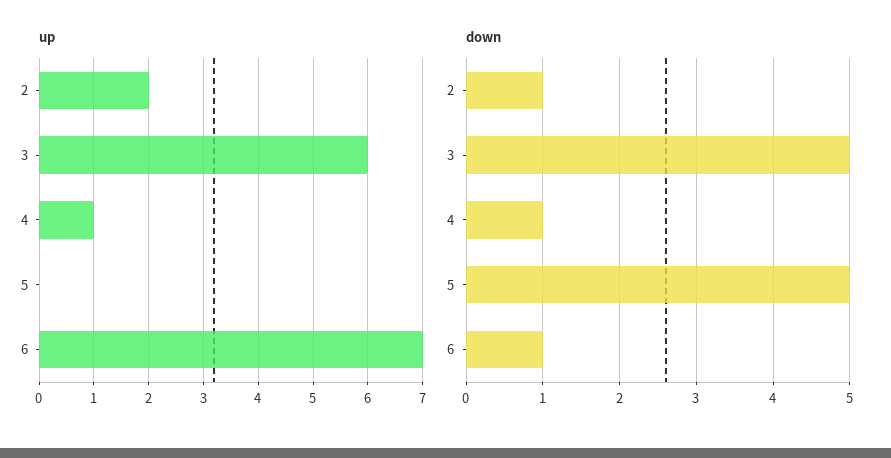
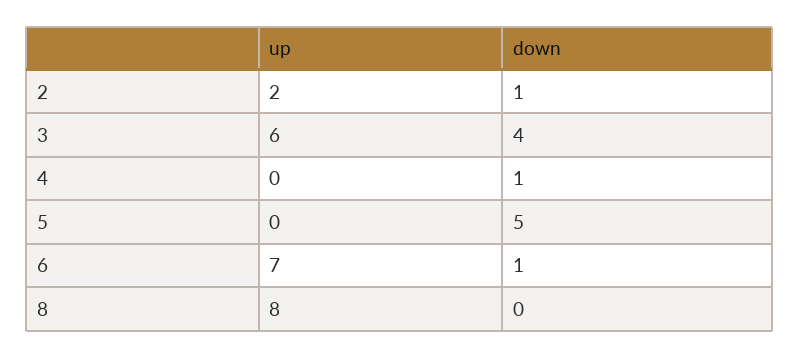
up, 4: 1 -> 0
down, 3: 5 -> 4
up, 8: none -> 8
down, 8: none -> 0

